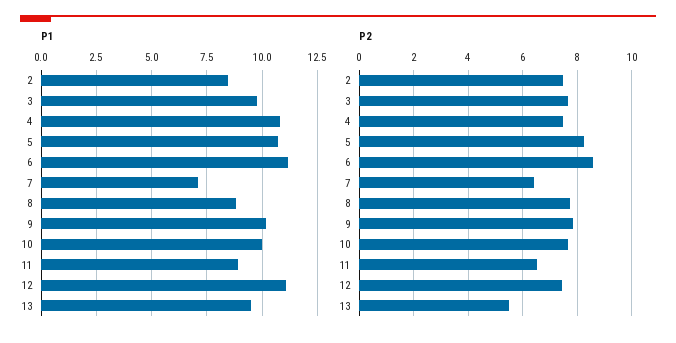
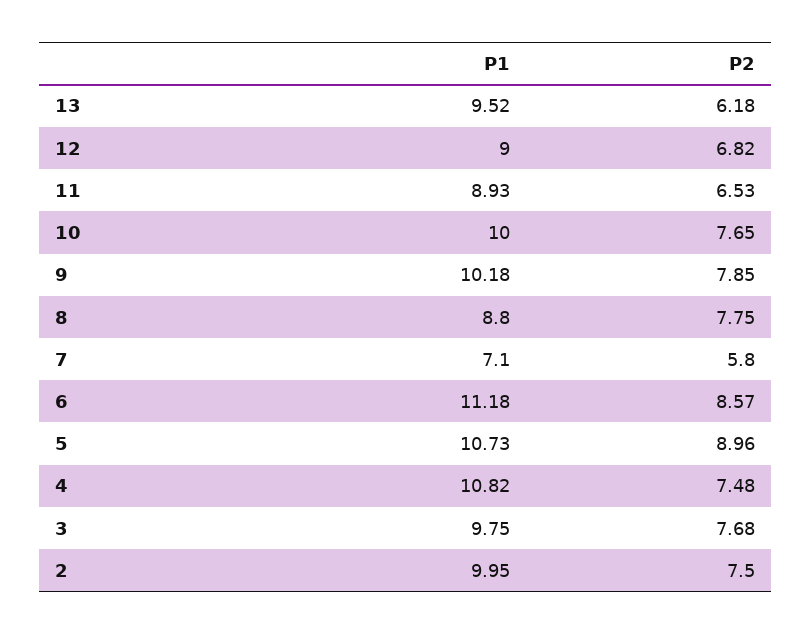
P1, 2: 8.5 -> 9.95
P1, 12: 11 -> 9
P2, 5: 8.25 -> 8.96
P2, 7: 6.5 -> 5.8
P2, 12: 7.5 -> 6.82
P2, 13: 5.5 -> 6.18

